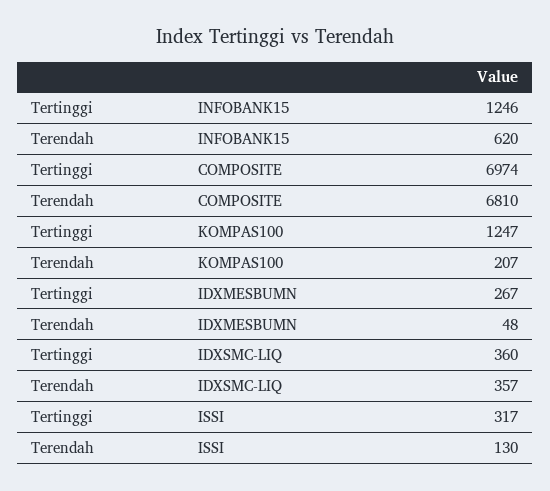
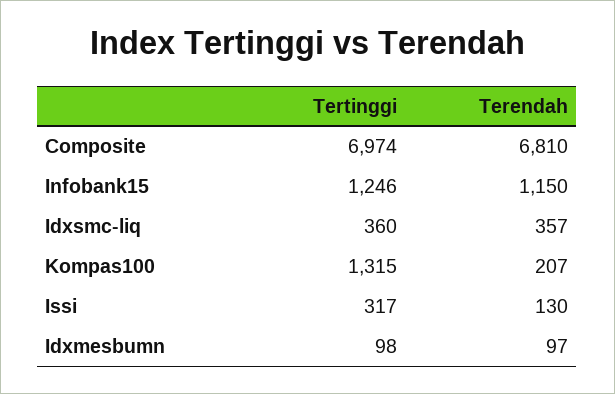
Terendah, INFOBANK15: 620 -> 1150
Tertinggi, KOMPAS100: 1247 -> 1315
Tertinggi, IDXMESBUMN: 267 -> 98
Terendah, IDXMESBUMN: 48 -> 97

